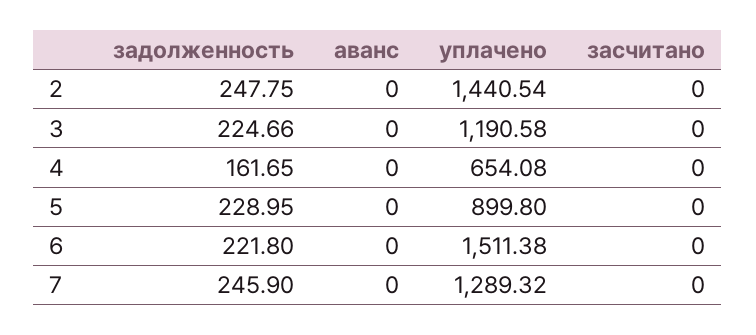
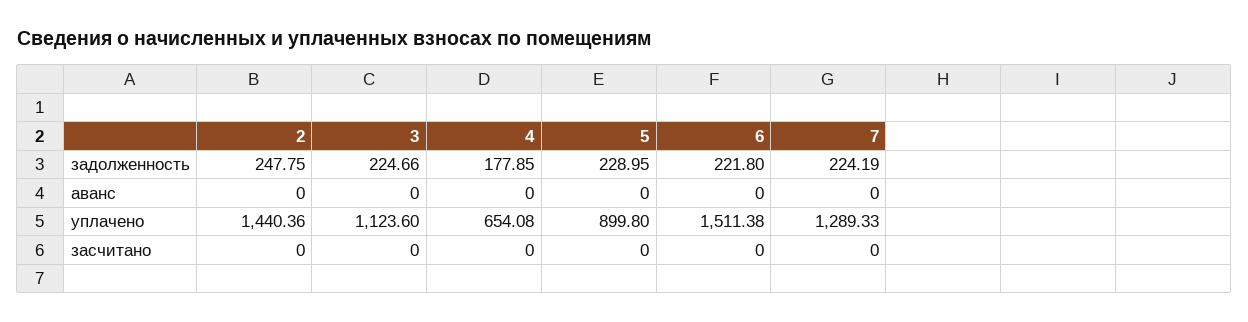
уплачено, 2: 1440.54 -> 1440.36
уплачено, 3: 1190.58 -> 1123.6
задолженность, 4: 161.65 -> 177.85
задолженность, 7: 245.9 -> 224.19
уплачено, 7: 1289.32 -> 1289.33

